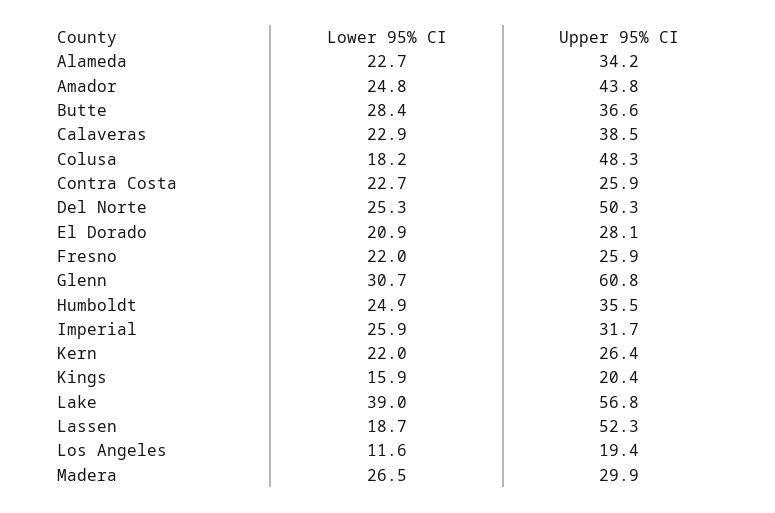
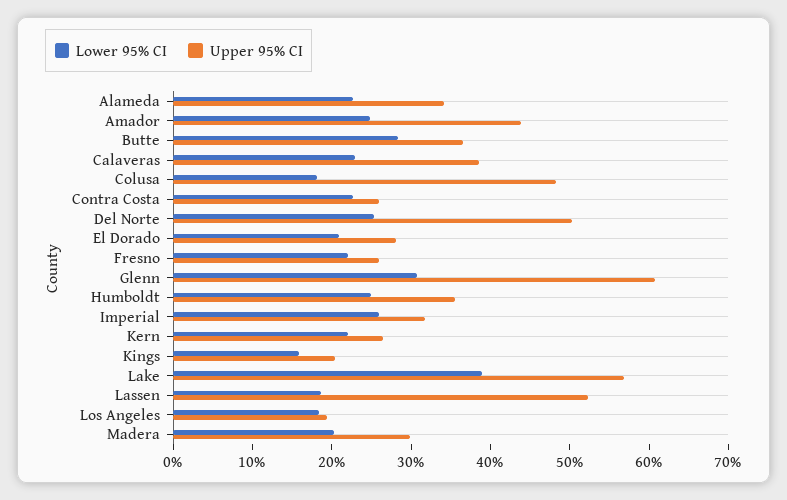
Lower 95% CI, Los Angeles: 11.6 -> 18
Lower 95% CI, Madera: 26.5 -> 20

